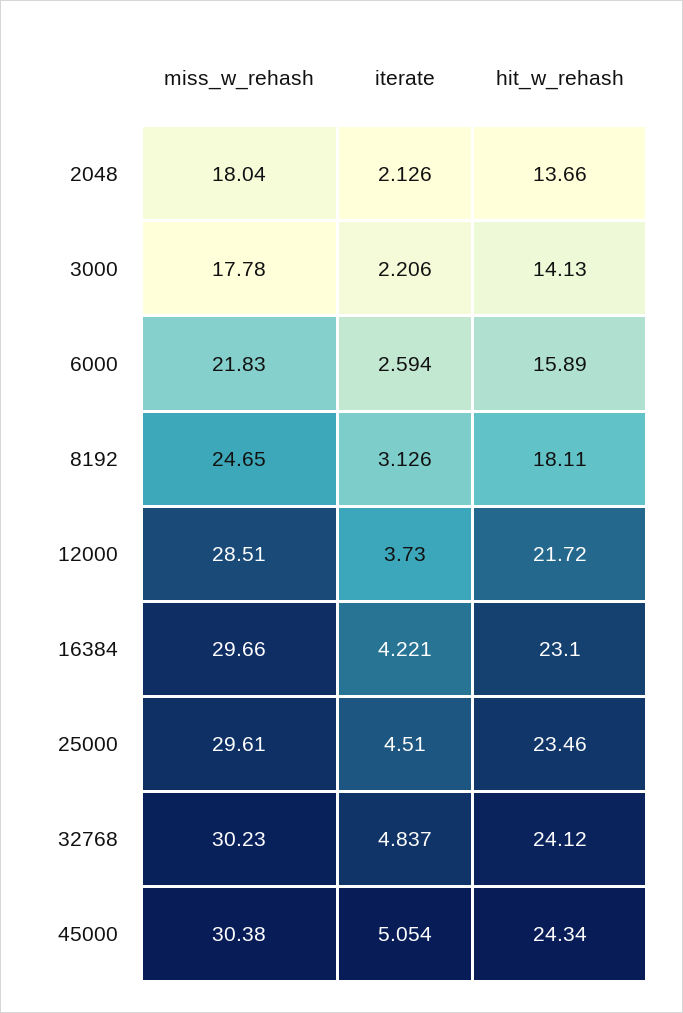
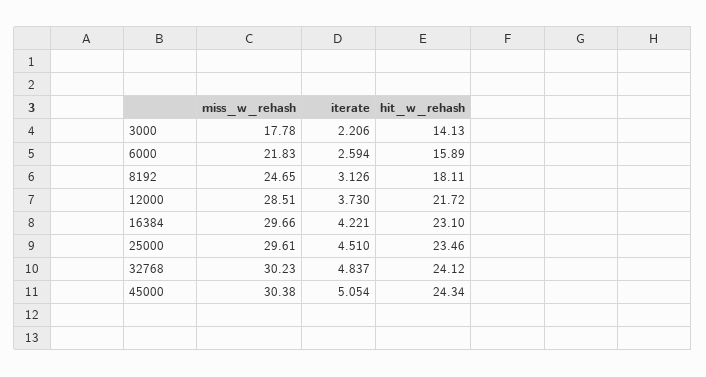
miss_w_rehash, 2048: 18.04 -> none
iterate, 2048: 2.126 -> none
hit_w_rehash, 2048: 13.66 -> none

